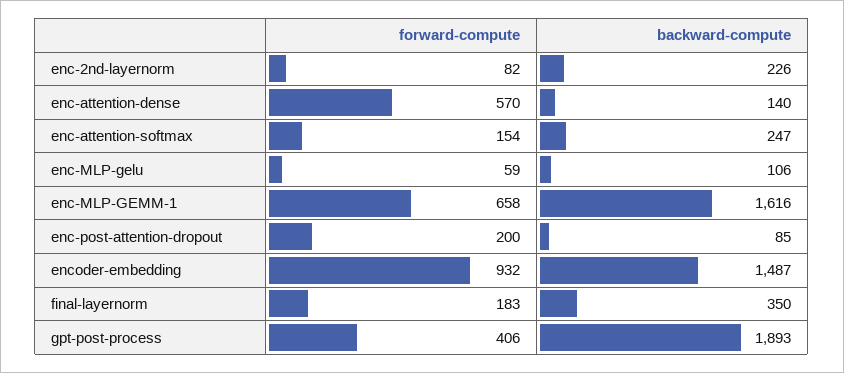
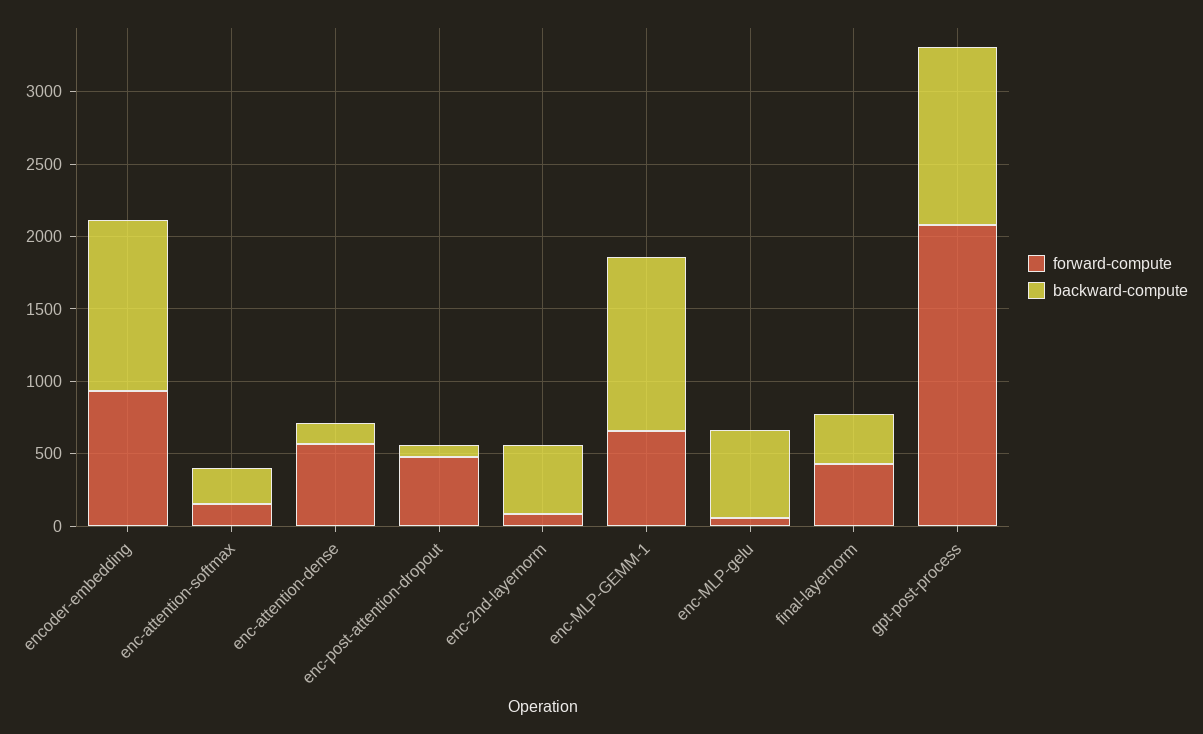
backward-compute, enc-2nd-layernorm: 226 -> 500
backward-compute, enc-MLP-gelu: 106 -> 600
backward-compute, enc-MLP-GEMM-1: 1616 -> 1200
forward-compute, enc-post-attention-dropout: 200 -> 500
backward-compute, encoder-embedding: 1487 -> 1200
forward-compute, final-layernorm: 183 -> 400
forward-compute, gpt-post-process: 406 -> 2100
backward-compute, gpt-post-process: 1893 -> 1200

